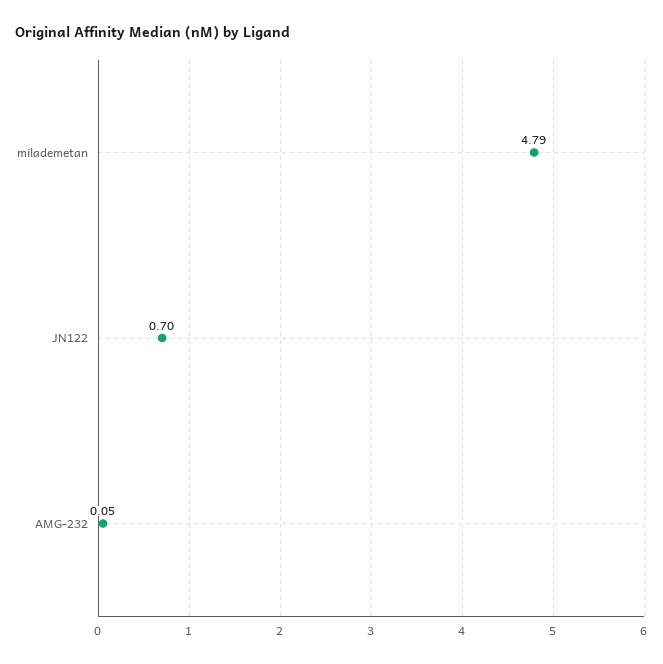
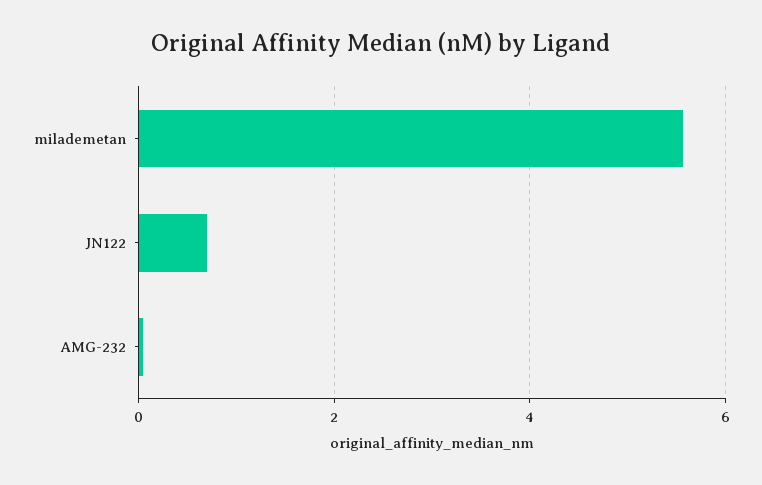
milademetan: 4.79 -> 5.6

